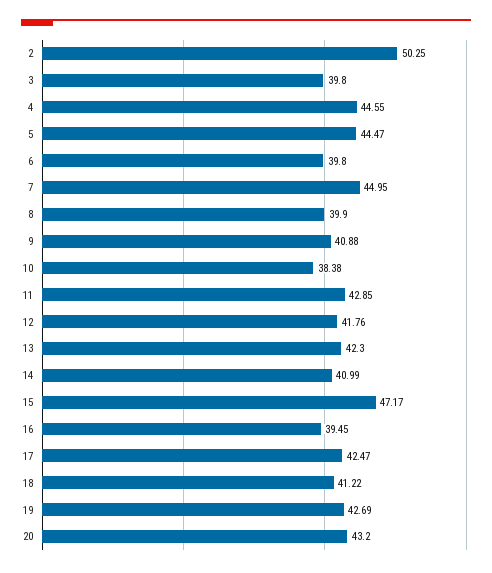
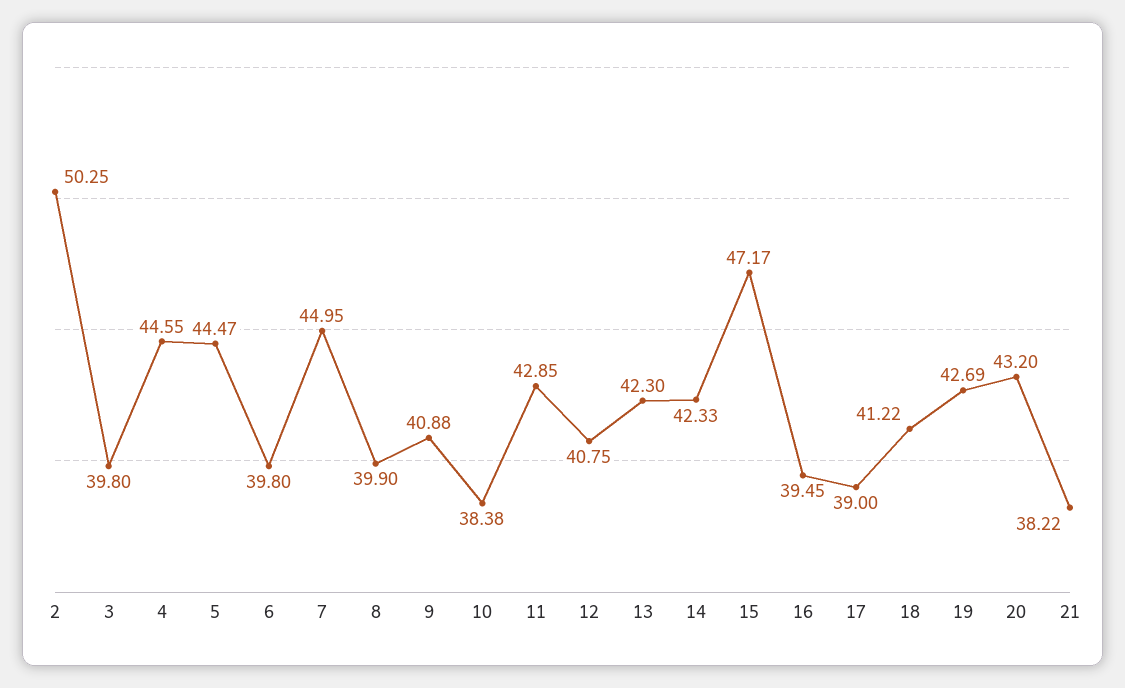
12: 41.76 -> 40.75
14: 40.99 -> 42.33
17: 42.47 -> 39
21: none -> 38.22

